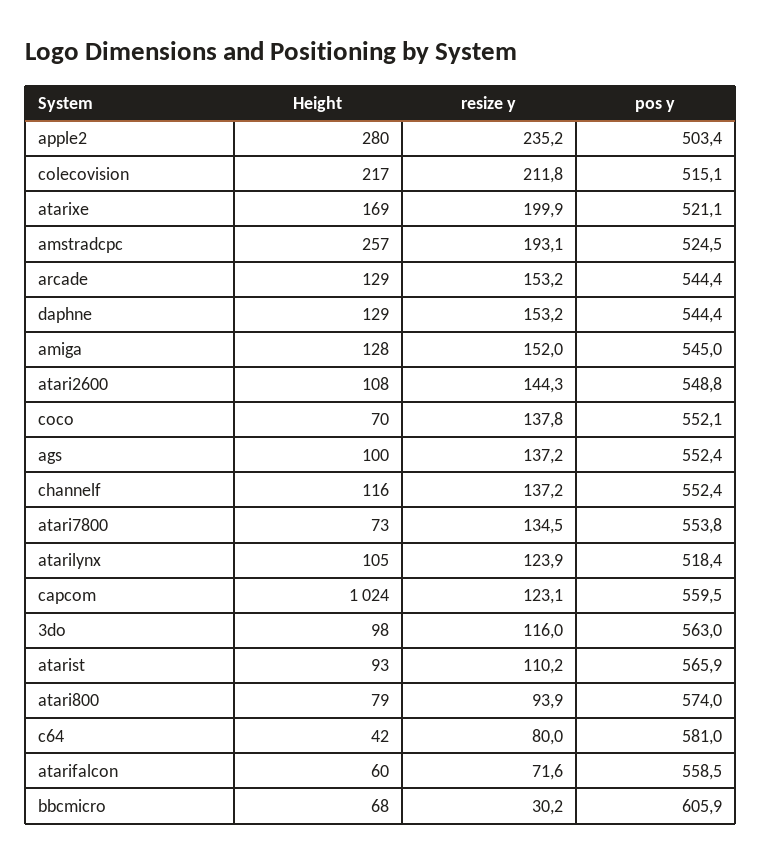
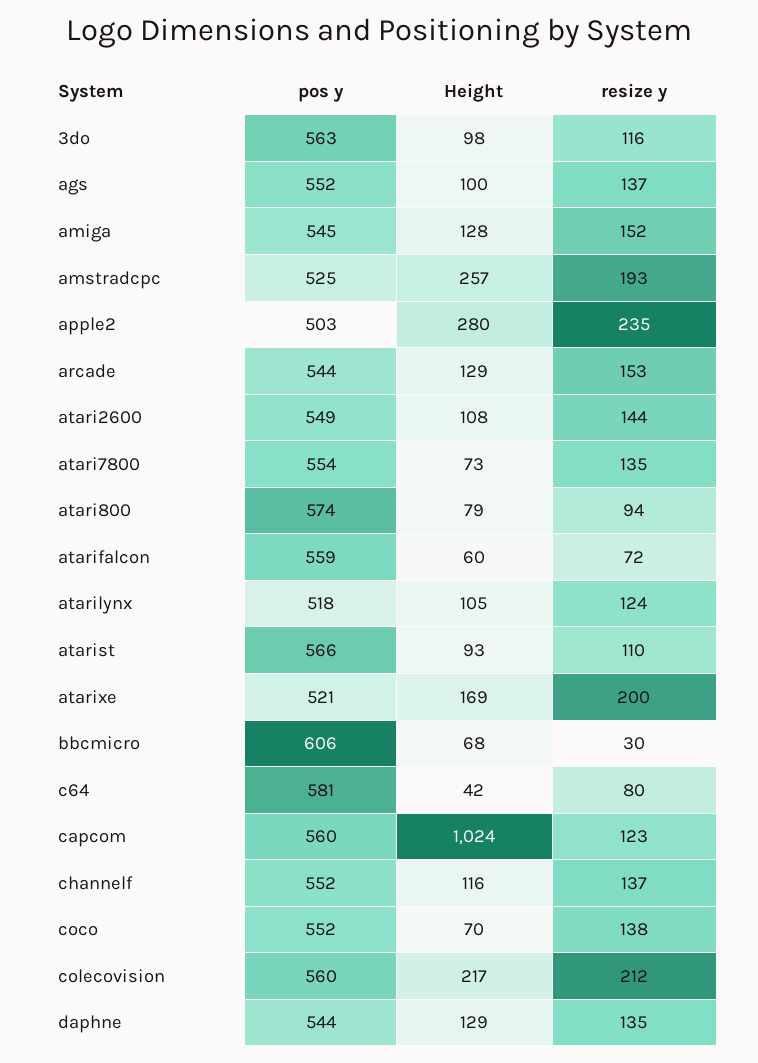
pos y, colecovision: 515.1 -> 560
resize y, daphne: 153.2 -> 135

